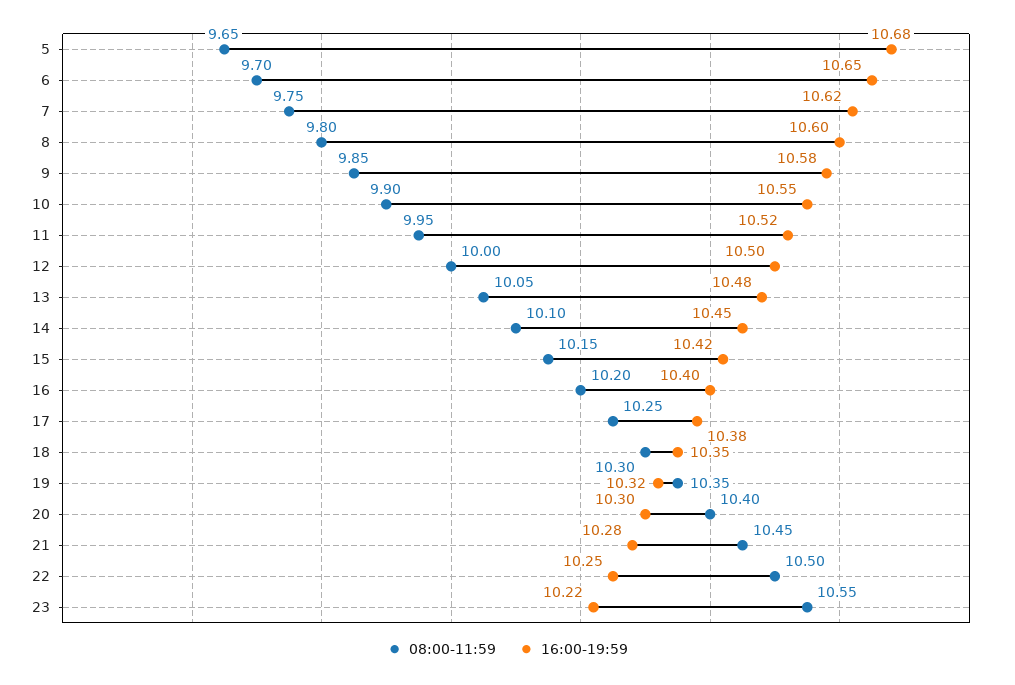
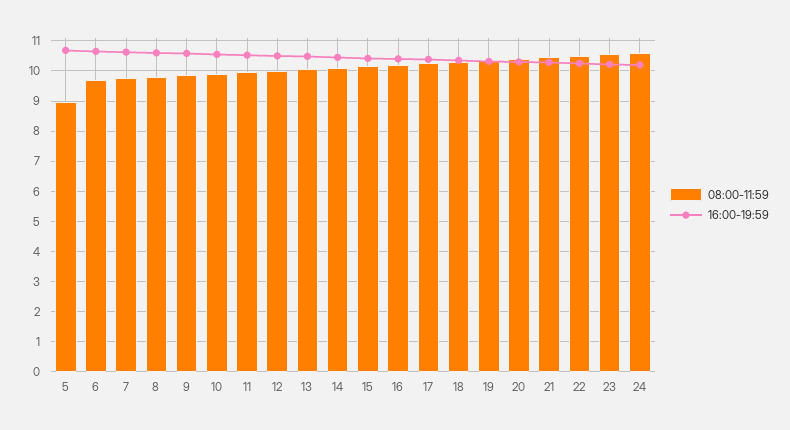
08:00-11:59, 5: 9.65 -> 9
08:00-11:59, 24: none -> 10.6
16:00-19:59, 24: none -> 10.2

